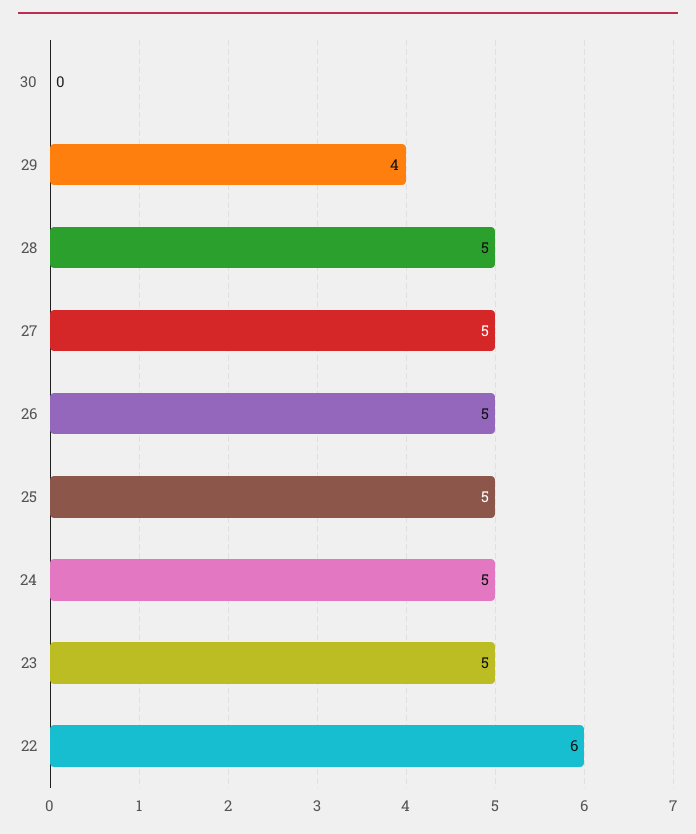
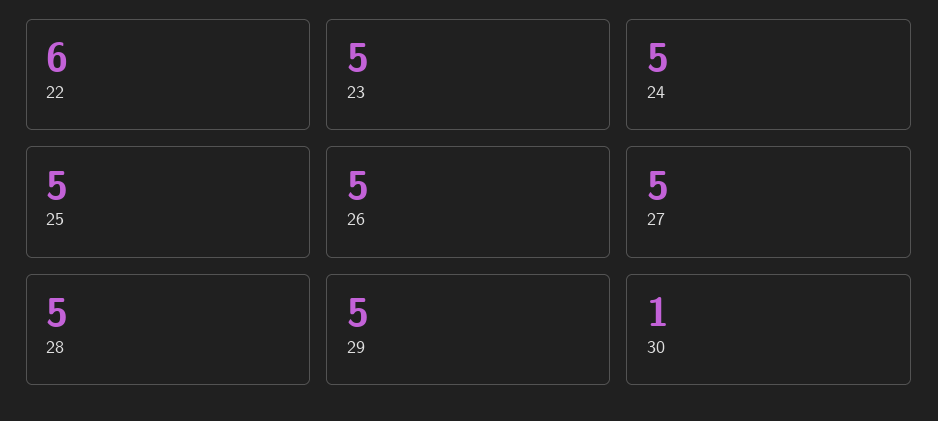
30: 0 -> 1
29: 4 -> 5

